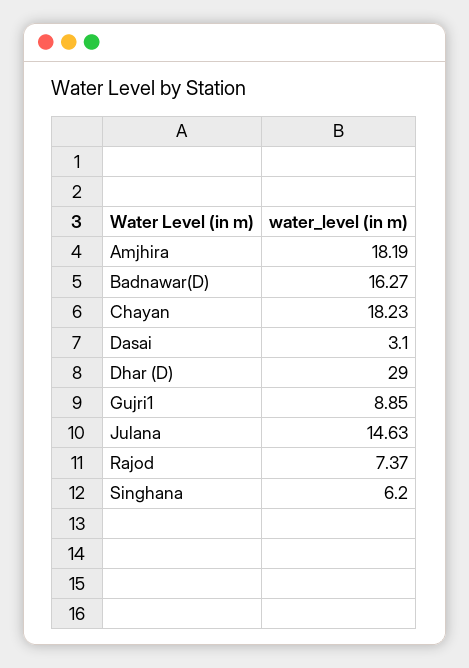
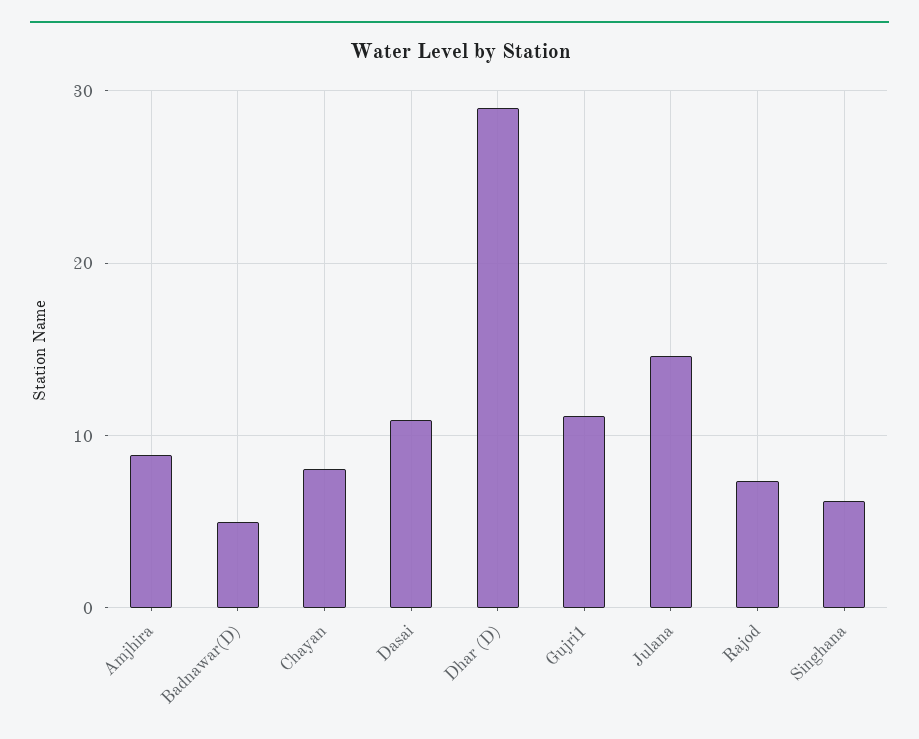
Amjhira: 18.19 -> 9
Badnawar(D): 16.27 -> 5
Chayan: 18.23 -> 8
Dasai: 3.1 -> 11
Gujri1: 8.85 -> 11

